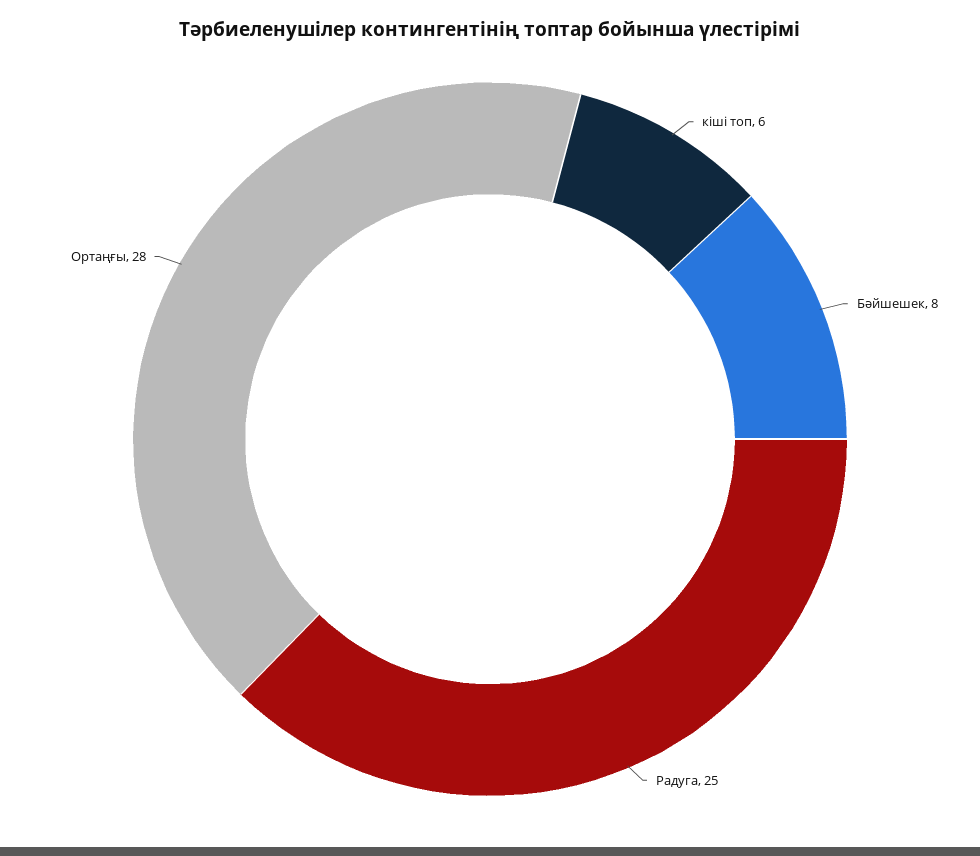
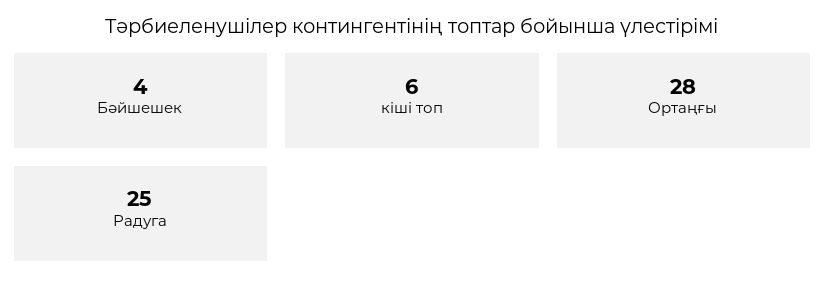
Бәйшешек: 8 -> 4

